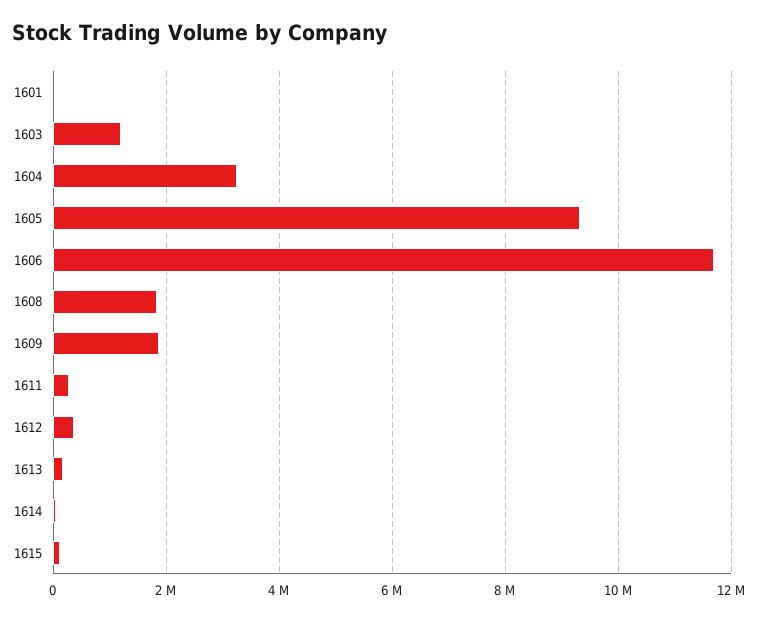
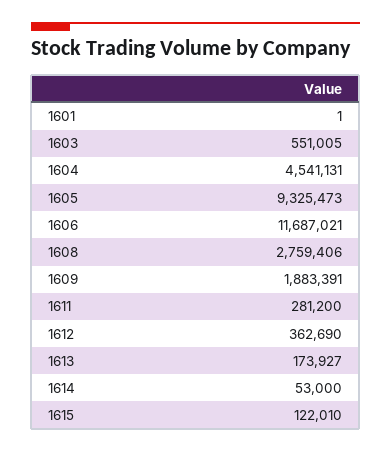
1603: 1200000 -> 551005
1604: 3200000 -> 4541131
1608: 1800000 -> 2759406

